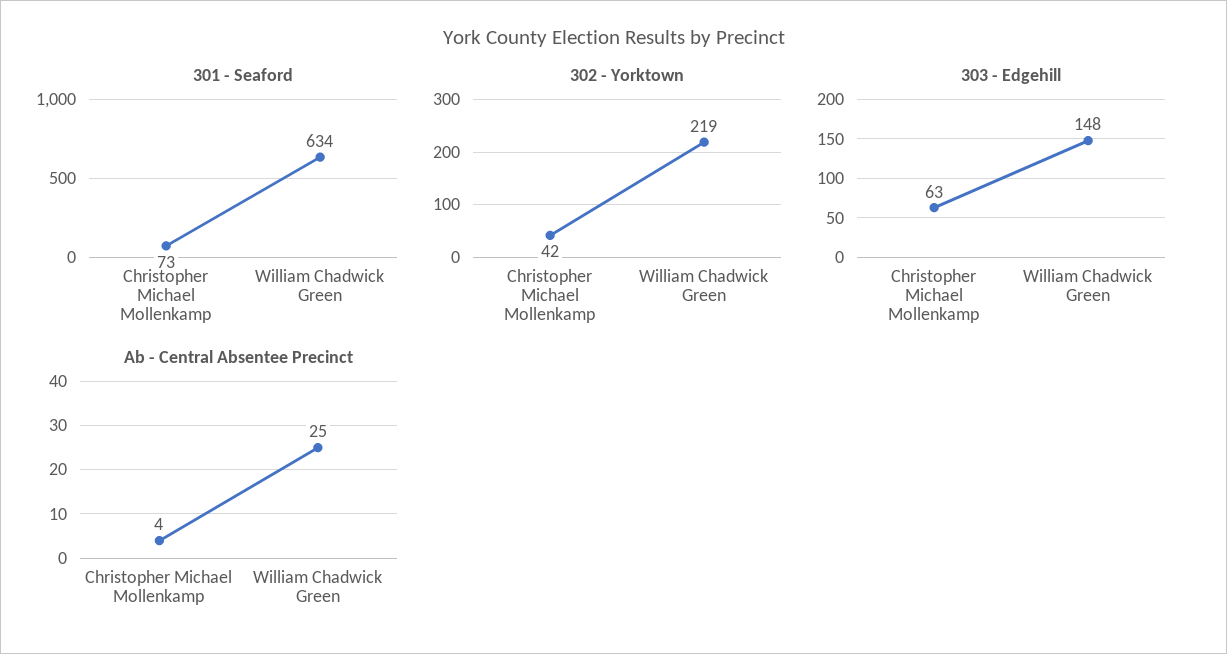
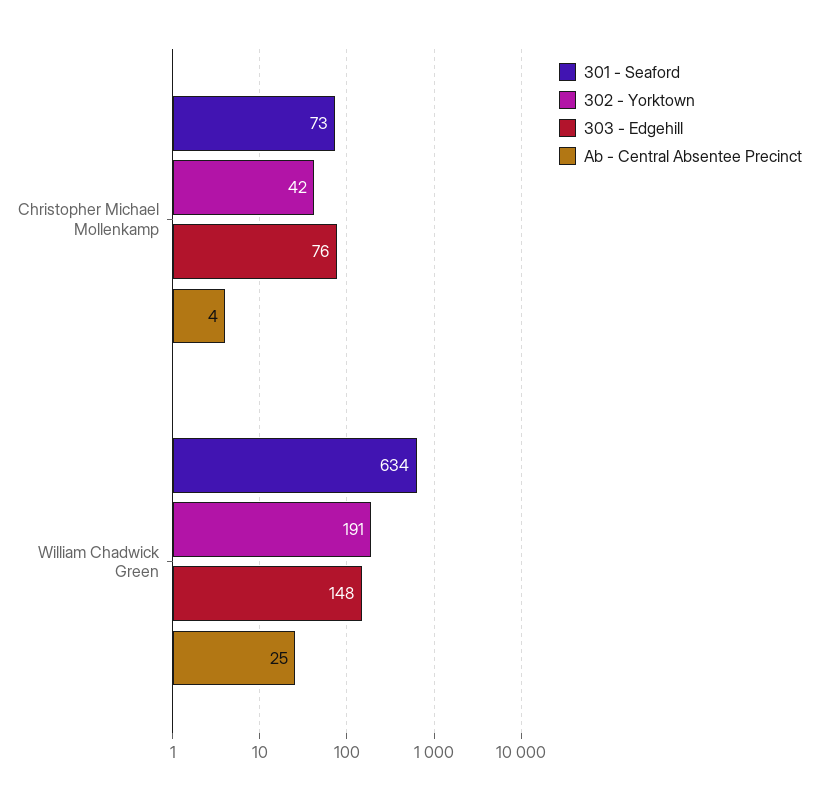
302 - Yorktown, William Chadwick Green: 219 -> 191
303 - Edgehill, Christopher Michael Mollenkamp: 63 -> 76

